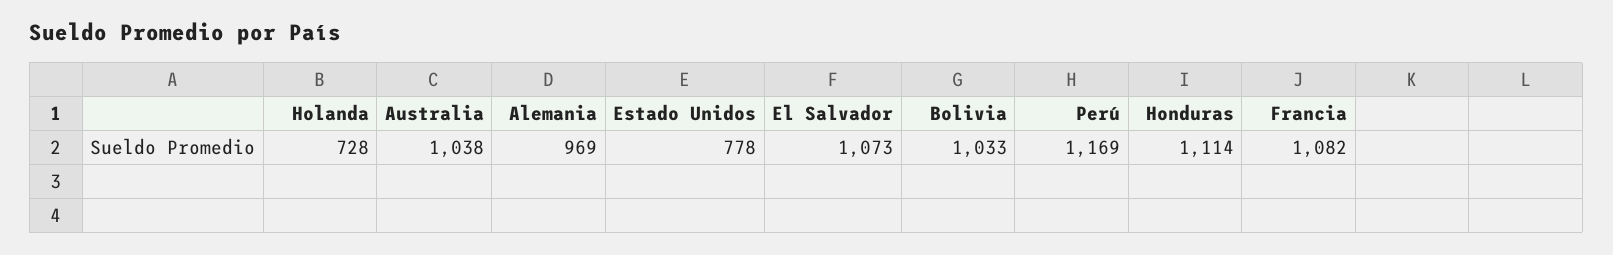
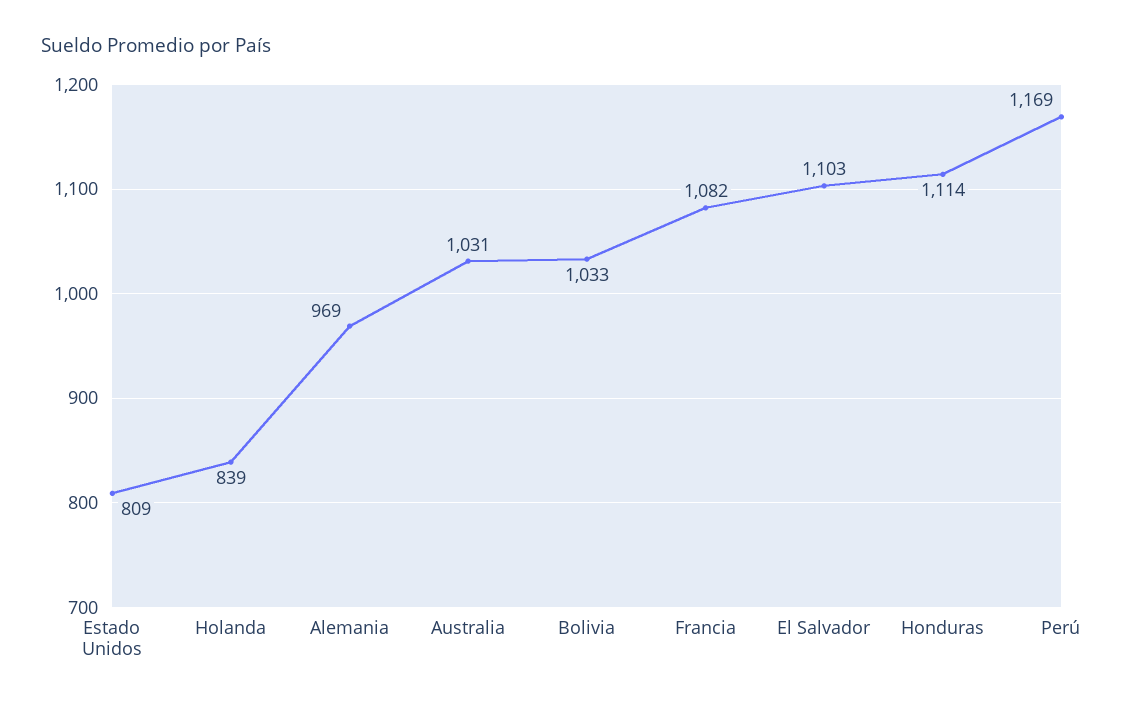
Holanda: 728 -> 839
Australia: 1038 -> 1031
Estado Unidos: 778 -> 809
El Salvador: 1073 -> 1103

